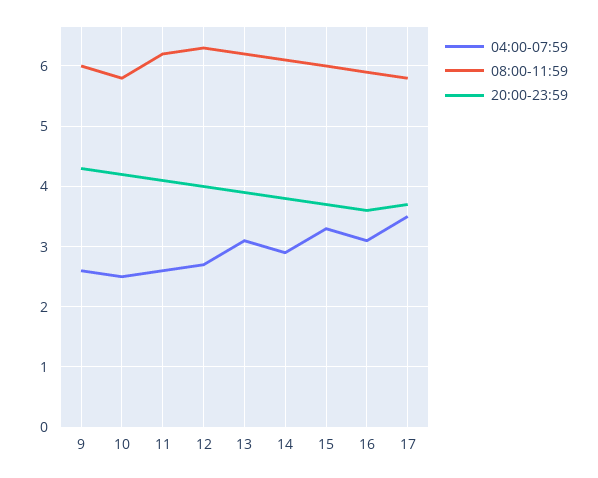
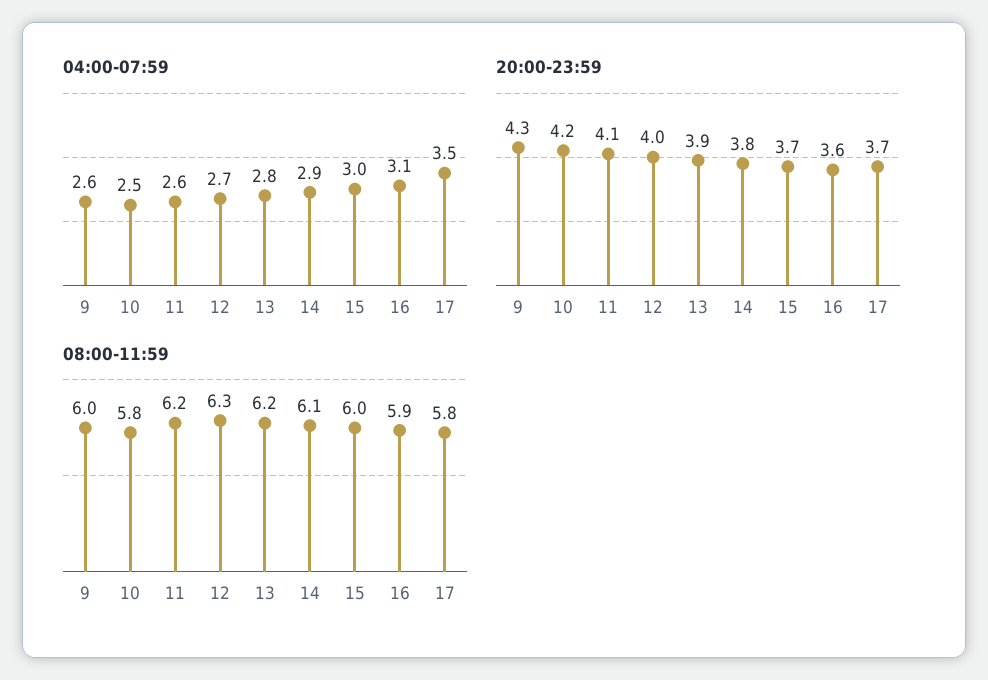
04:00-07:59, 13: 3.1 -> 2.8
04:00-07:59, 15: 3.3 -> 3

